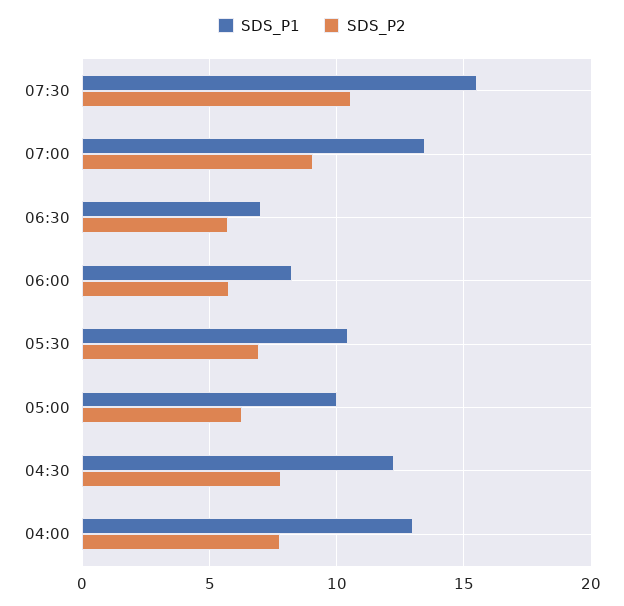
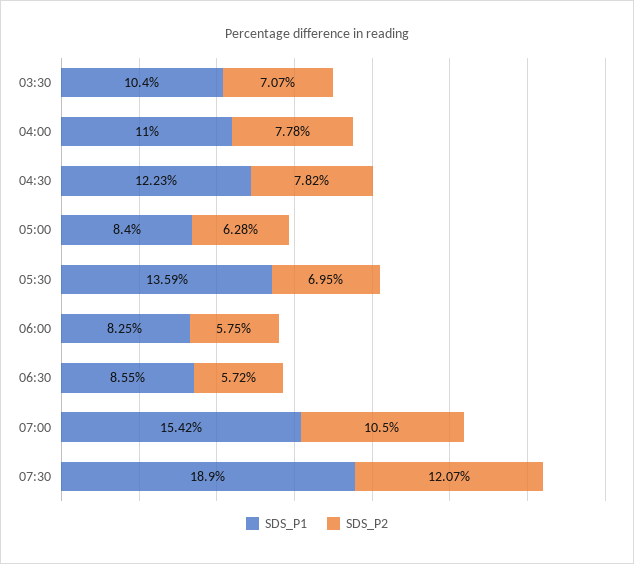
SDS_P1, 07:30: 15.5 -> 18.9
SDS_P2, 07:30: 10.5 -> 12.07
SDS_P1, 07:00: 13.5 -> 15.42
SDS_P2, 07:00: 9 -> 10.5
SDS_P1, 06:30: 7 -> 8.55
SDS_P1, 05:30: 10.5 -> 13.59
SDS_P1, 05:00: 10 -> 8.4
SDS_P1, 04:00: 13 -> 11
SDS_P1, 03:30: none -> 10.4
SDS_P2, 03:30: none -> 7.07

